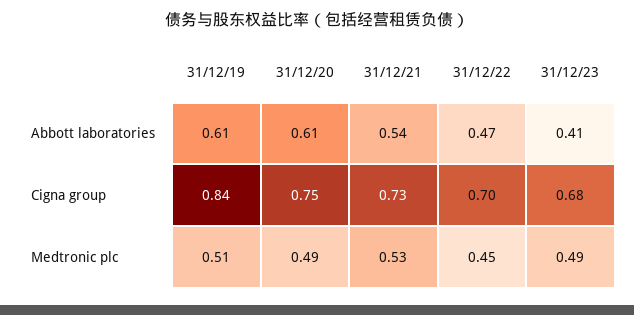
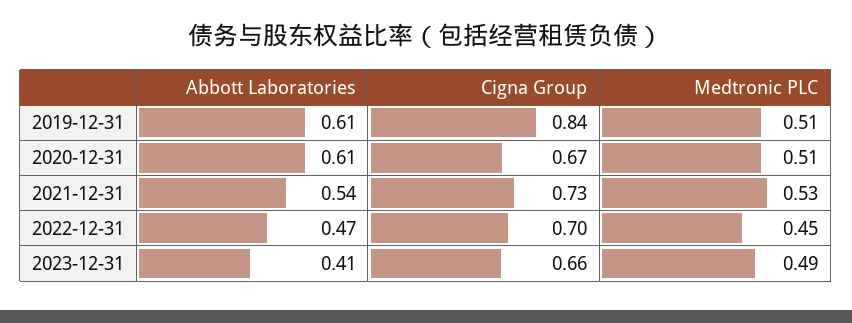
31/12/20, Cigna group: 0.75 -> 0.67
31/12/23, Cigna group: 0.68 -> 0.66
31/12/20, Medtronic plc: 0.49 -> 0.51

